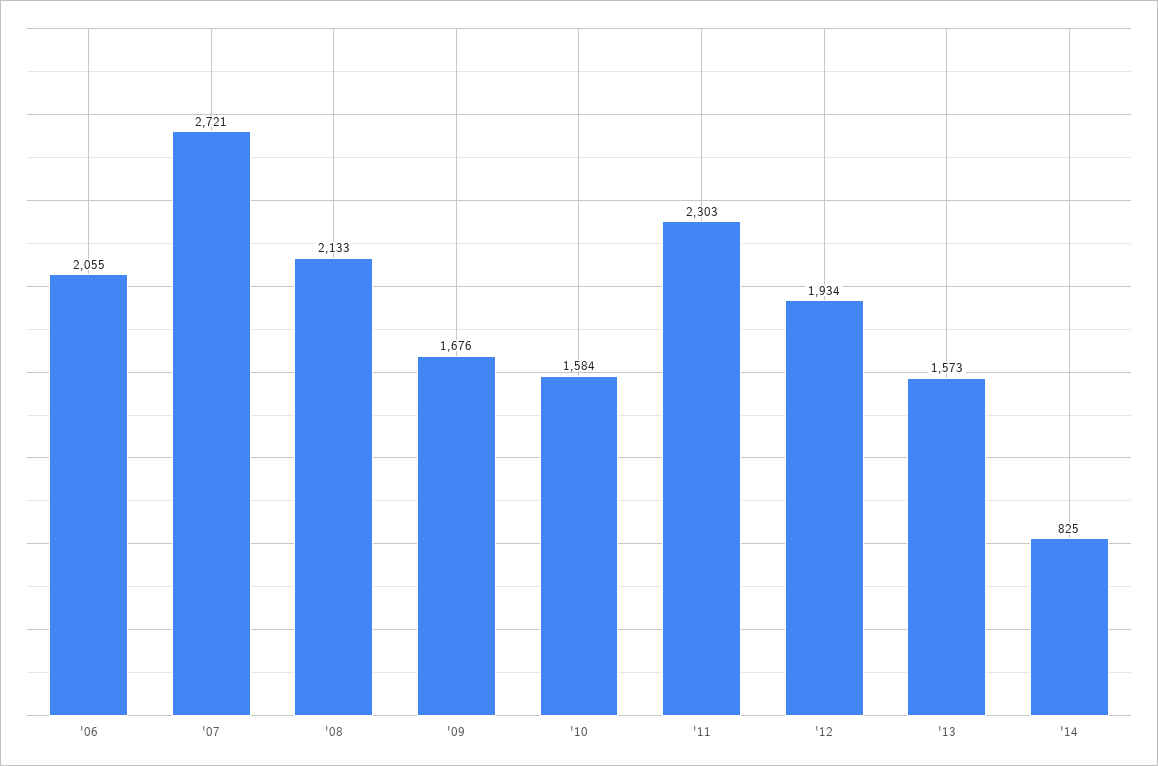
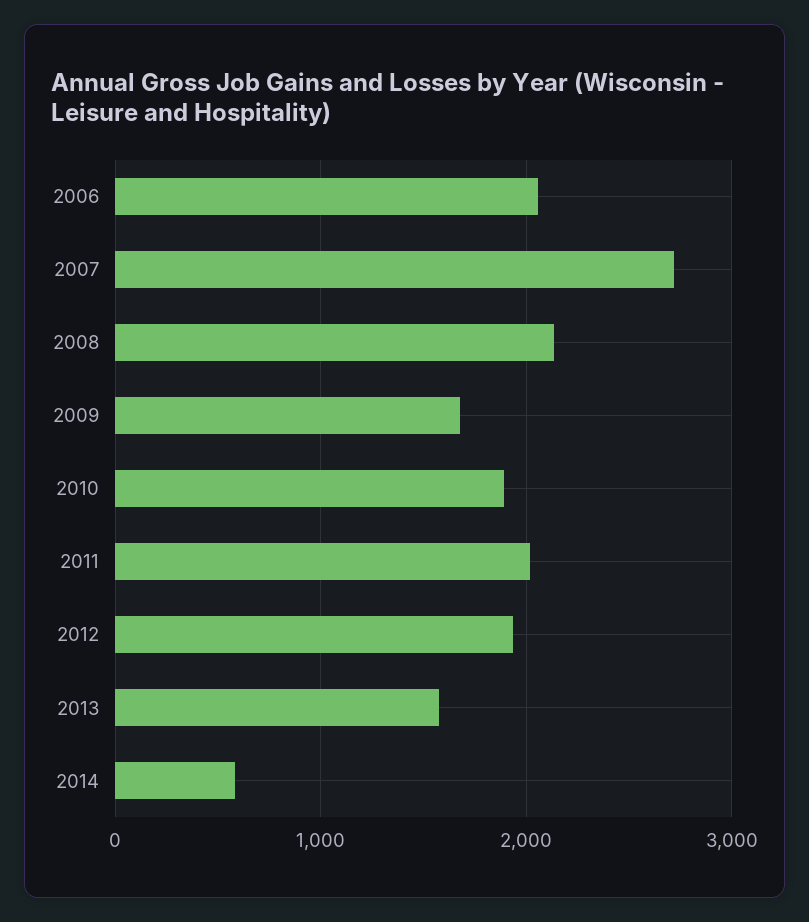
'10: 1584 -> 1900
'11: 2303 -> 2000
'14: 825 -> 600

